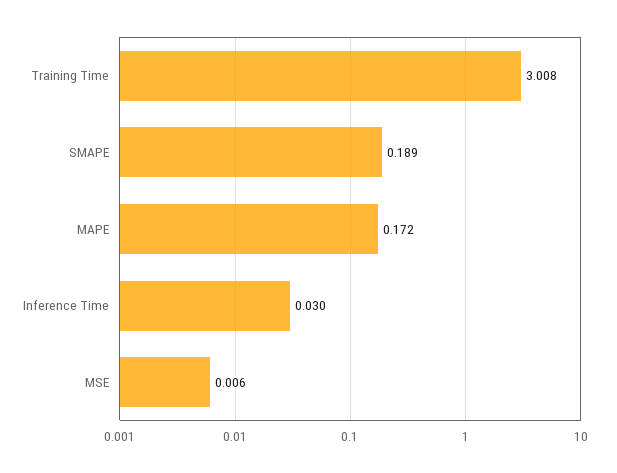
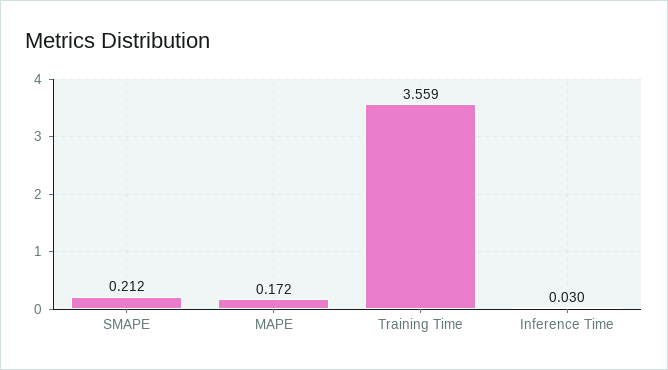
Training Time: 3.008 -> 3.559
SMAPE: 0.189 -> 0.212
MSE: 0.006 -> none

